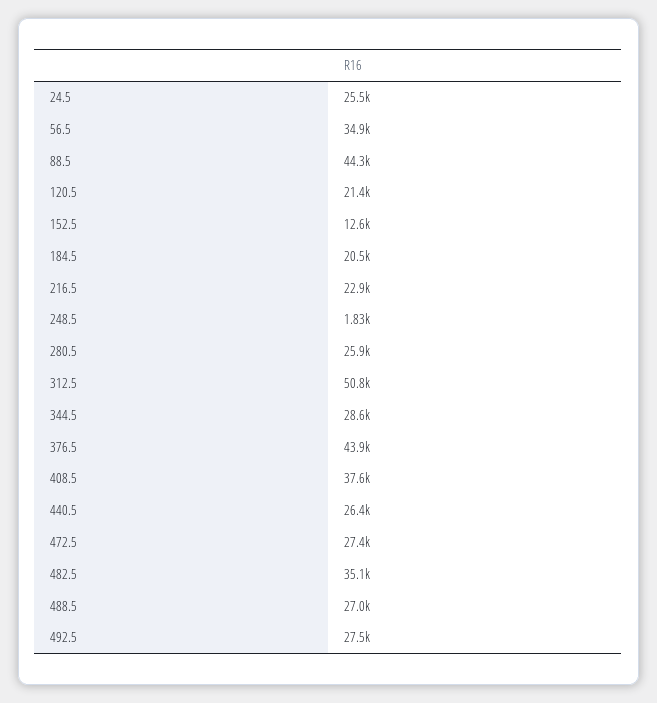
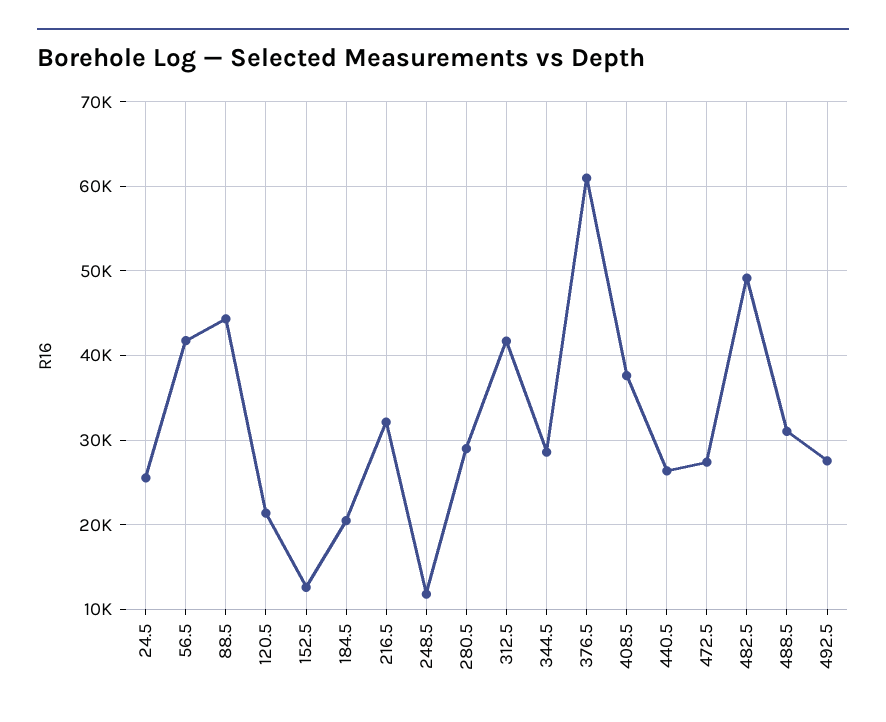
56.5: 34900 -> 42000
216.5: 22900 -> 32000
248.5: 1830 -> 12000
280.5: 25900 -> 29000
312.5: 50800 -> 42000
376.5: 43900 -> 61000
482.5: 35100 -> 49000
488.5: 27000 -> 31000

